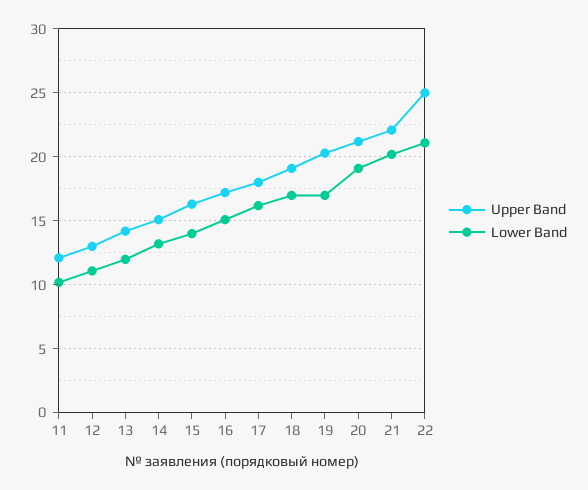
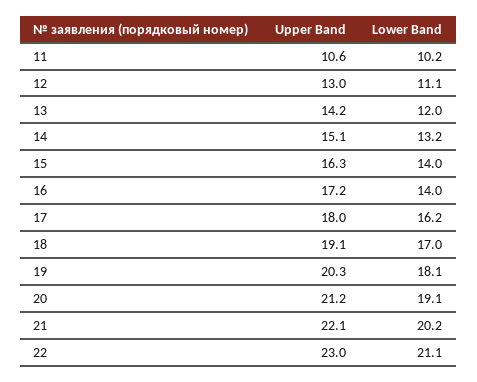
Upper Band, 11: 12 -> 10.6
Lower Band, 16: 15 -> 14
Lower Band, 19: 17 -> 18.1
Upper Band, 22: 25 -> 23

